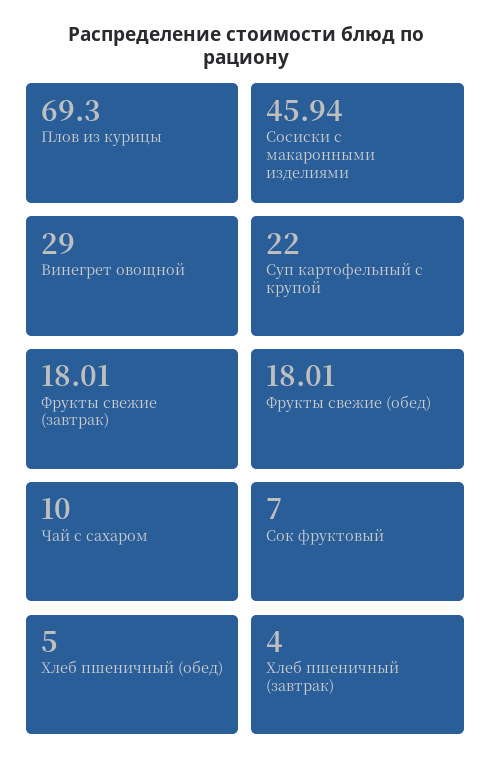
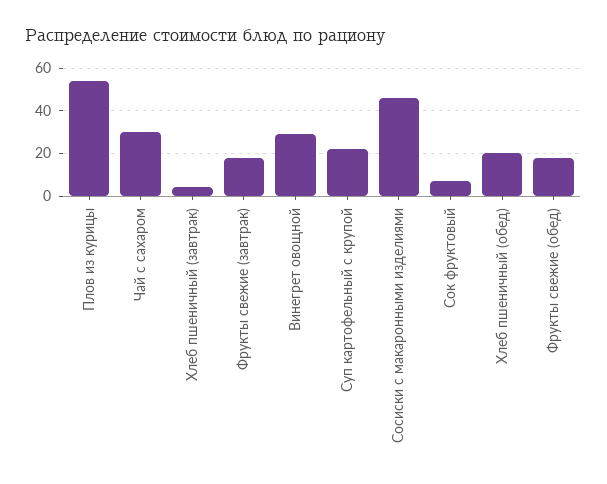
Плов из курицы: 69.3 -> 55
Чай с сахаром: 10 -> 30
Хлеб пшеничный (обед): 5 -> 20

